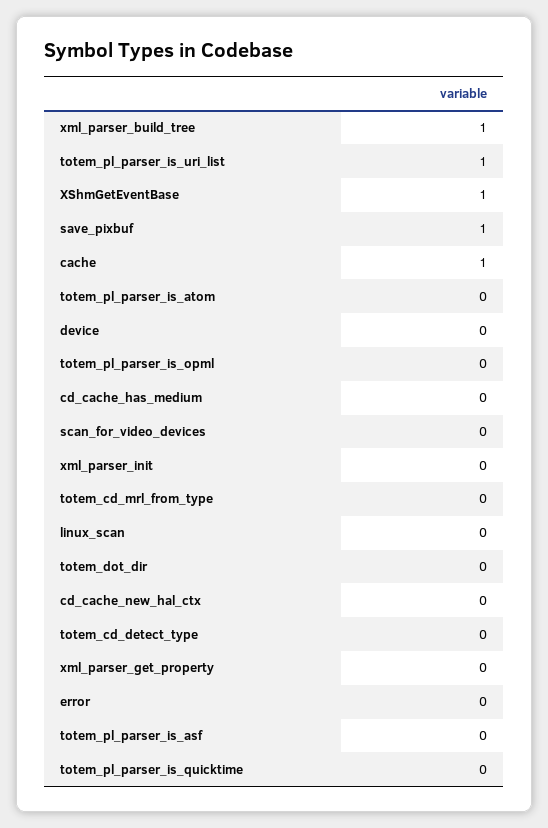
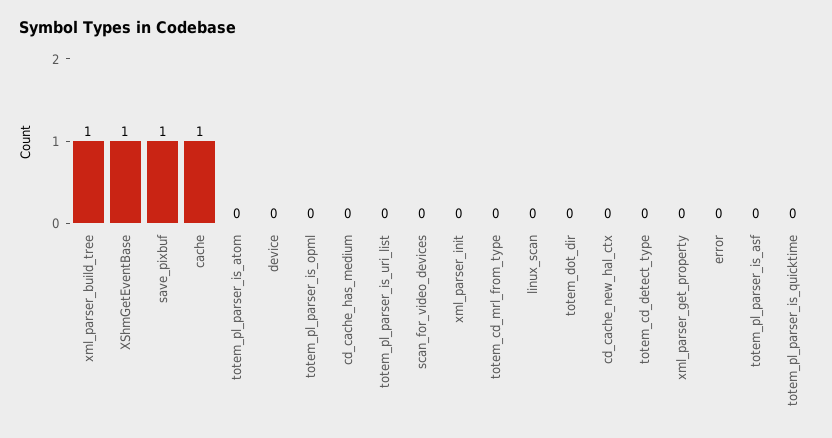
totem_pl_parser_is_uri_list: 1 -> 0

